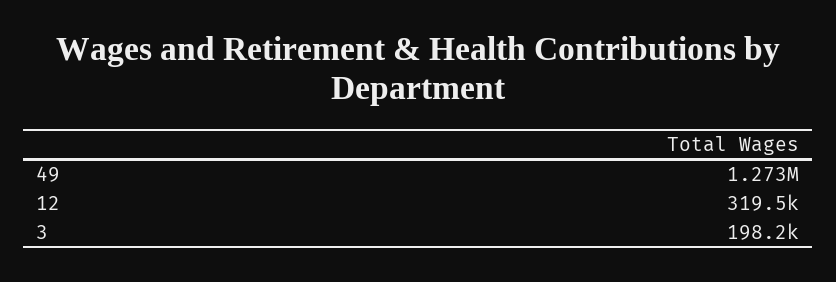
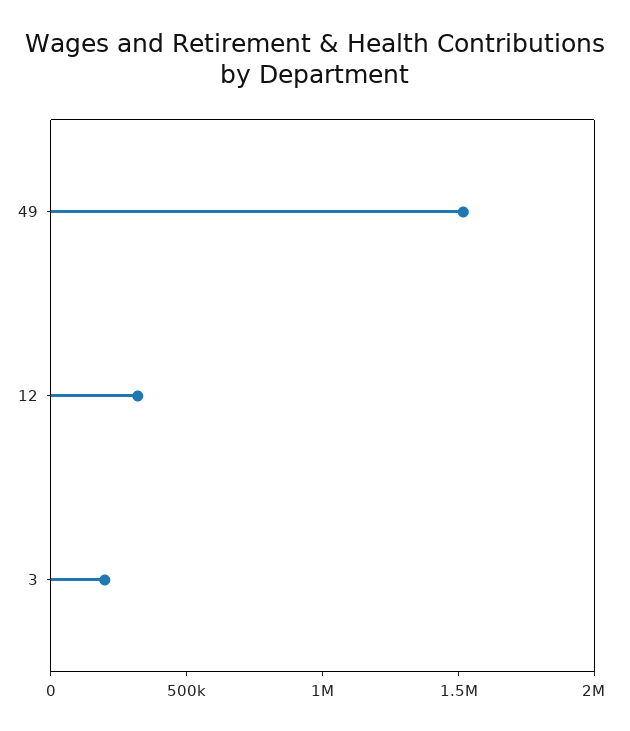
49: 1273000 -> 1500000

